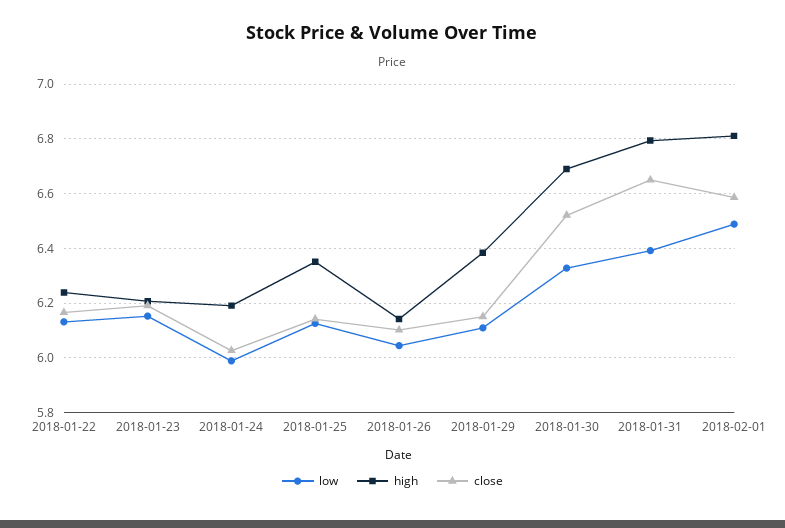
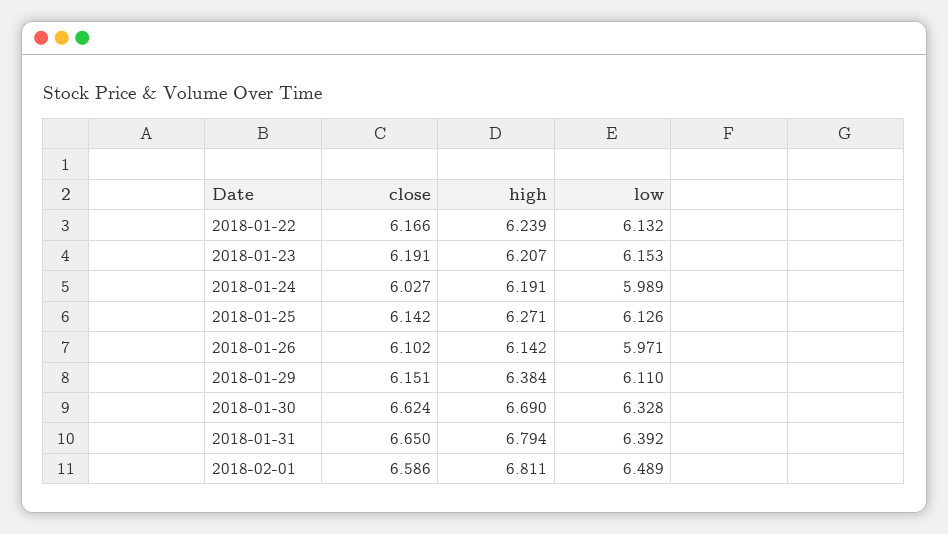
high, 2018-01-25: 6.35 -> 6.271
low, 2018-01-26: 6.05 -> 5.971
close, 2018-01-30: 6.525 -> 6.624

